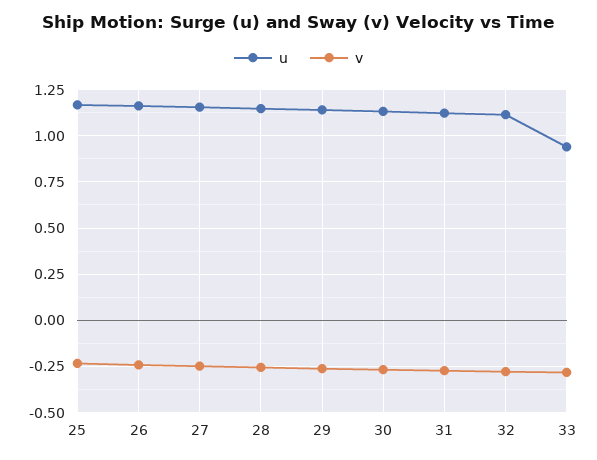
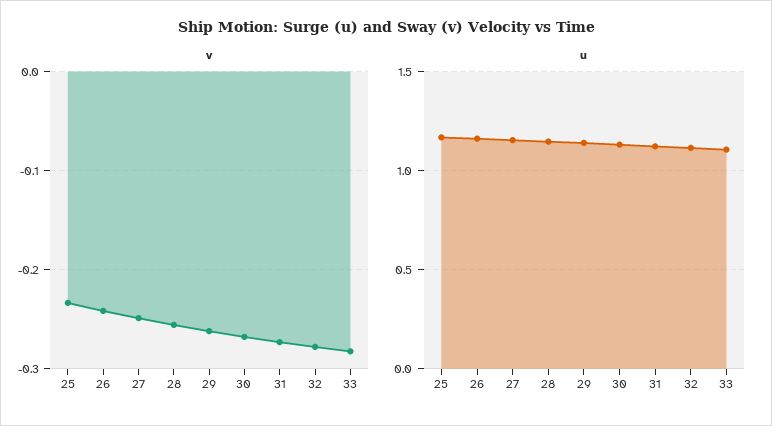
u, 33: 0.95 -> 1.1

